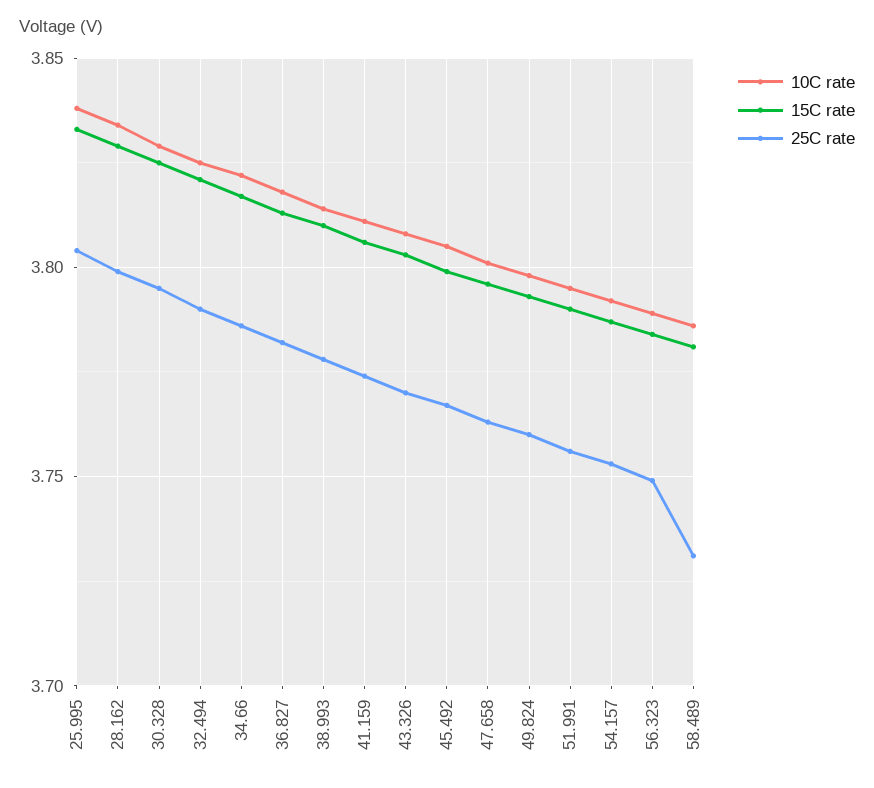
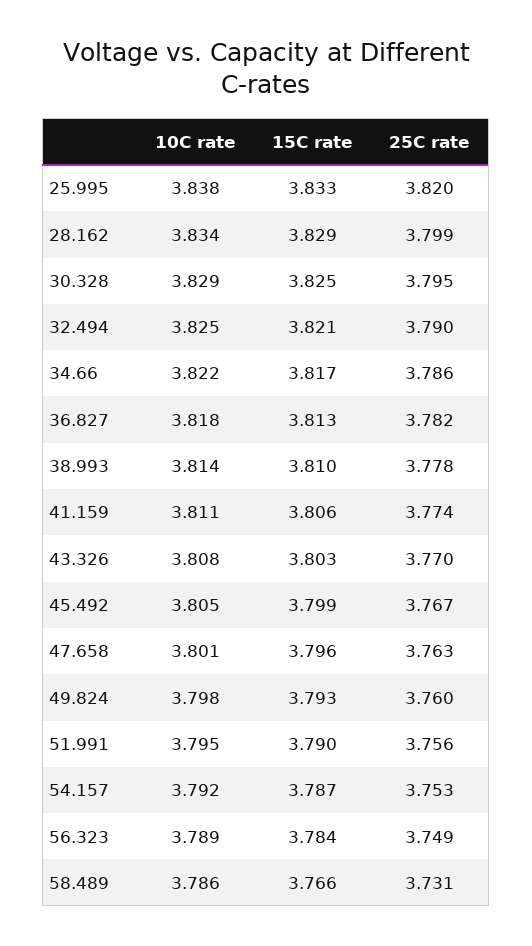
25C rate, 25.995: 3.805 -> 3.82
15C rate, 58.489: 3.78 -> 3.766

